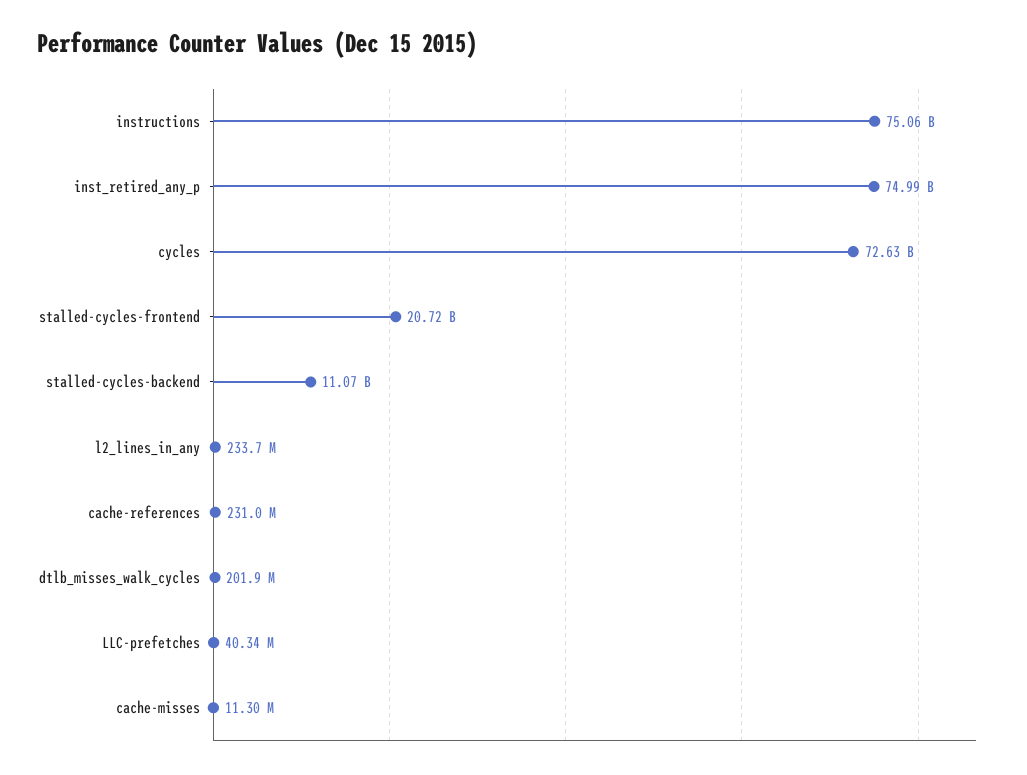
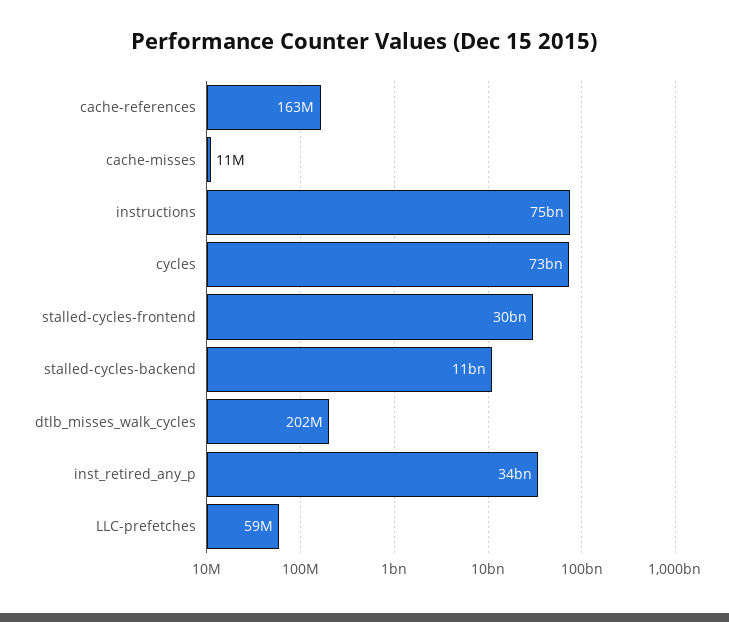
inst_retired_any_p: 74990000000 -> 34000000000
stalled-cycles-frontend: 20720000000 -> 30000000000
l2_lines_in_any: 233700000 -> none
cache-references: 231000000 -> 163000000
LLC-prefetches: 40340000 -> 59000000

